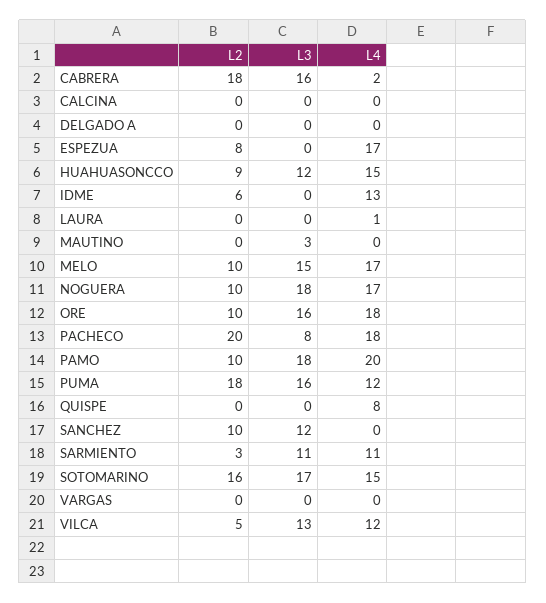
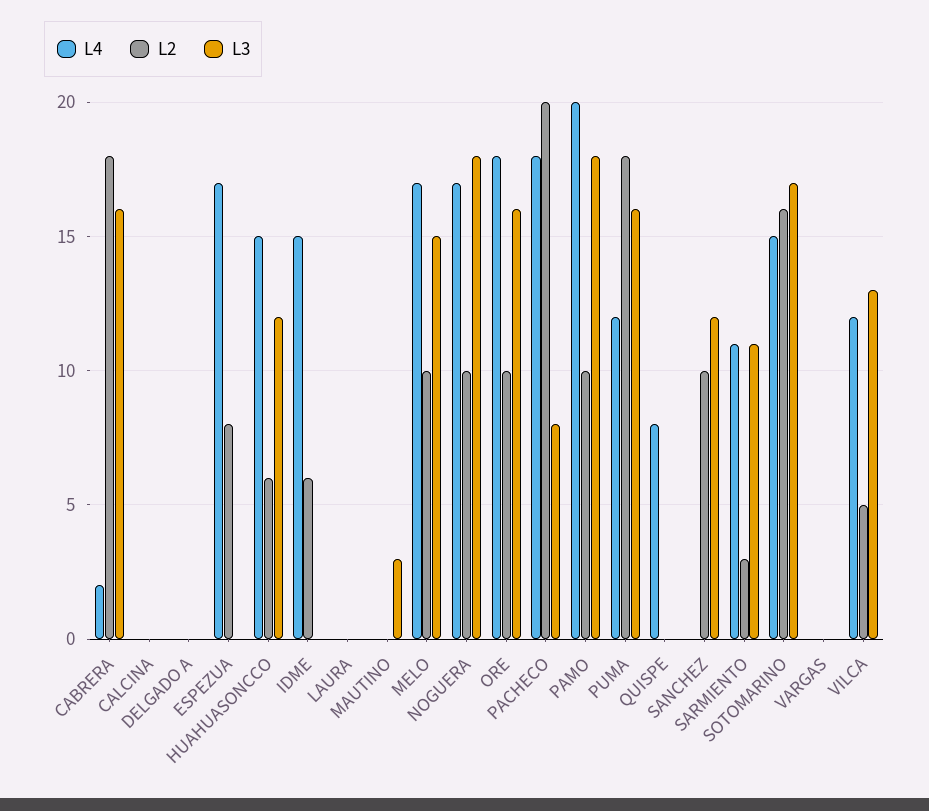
L2, HUAHUASONCCO: 9 -> 6
L4, IDME: 13 -> 15
L4, LAURA: 1 -> 0

